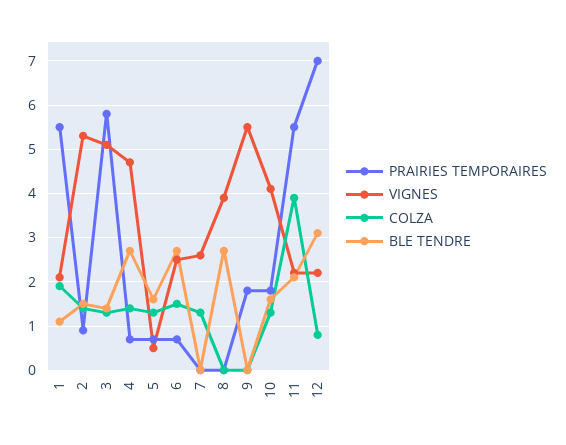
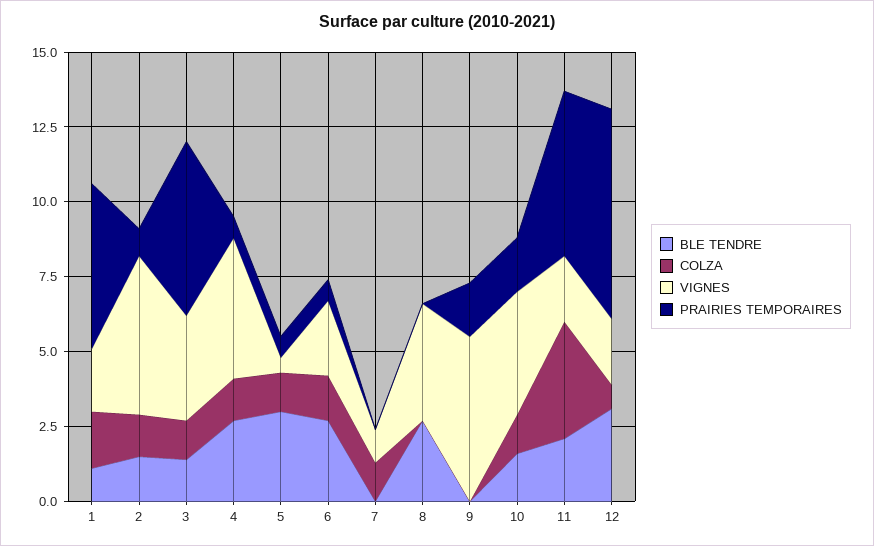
VIGNES, 3: 5 -> 3.5
BLE TENDRE, 5: 1.5 -> 3
VIGNES, 7: 2.5 -> 1

